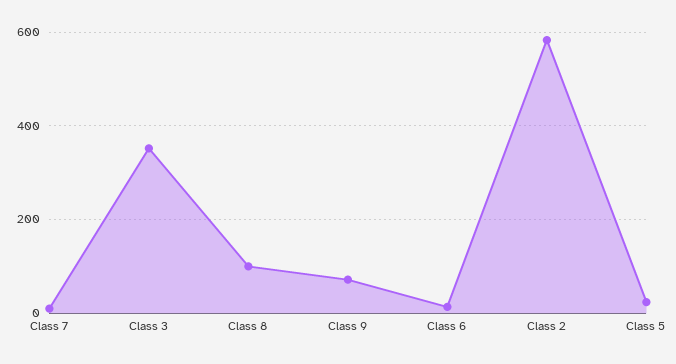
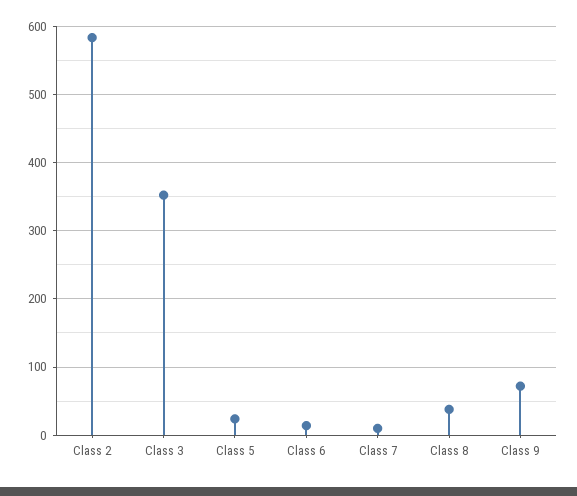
Class 8: 100 -> 40

